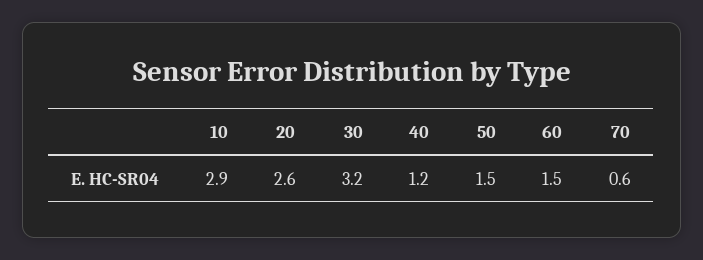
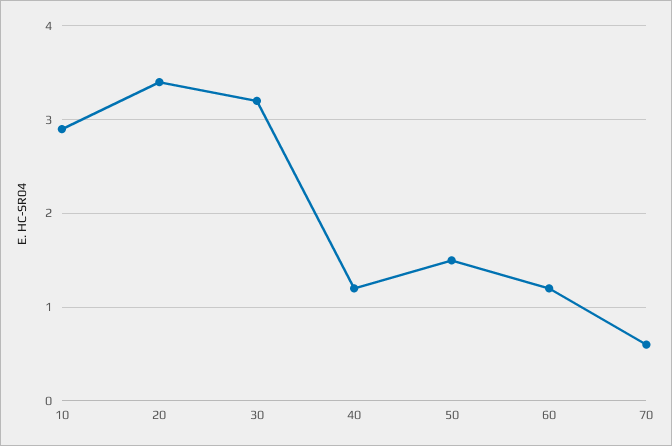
20: 2.6 -> 3.4
60: 1.5 -> 1.2

